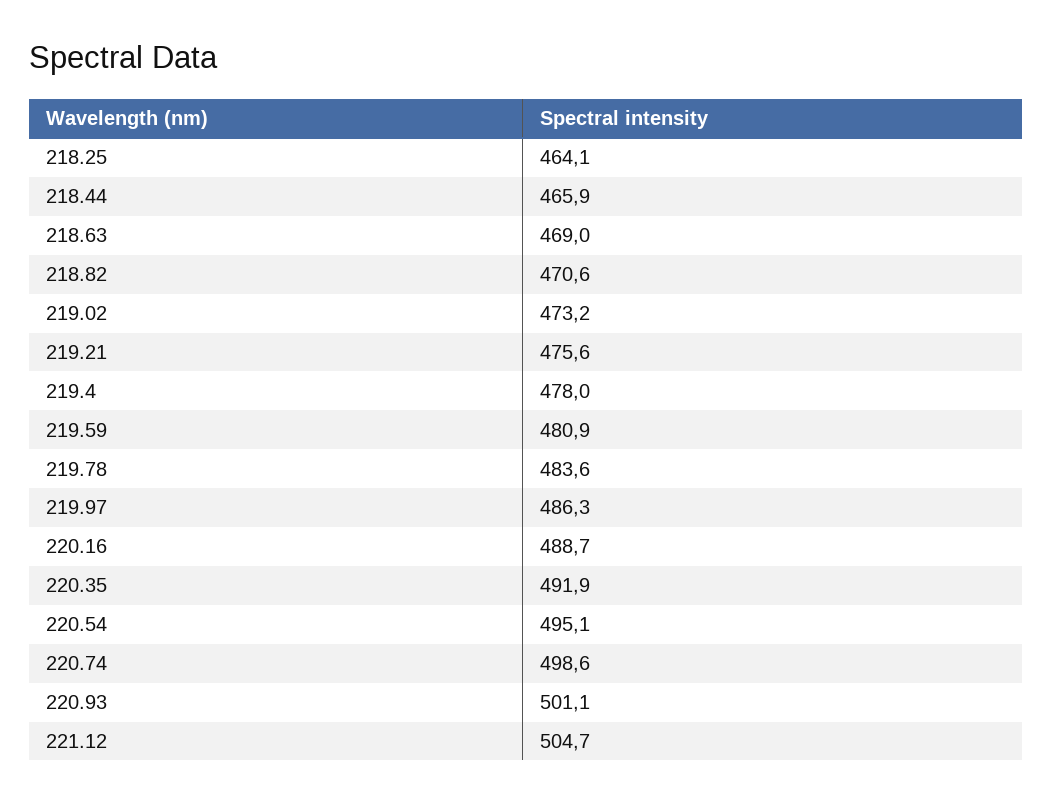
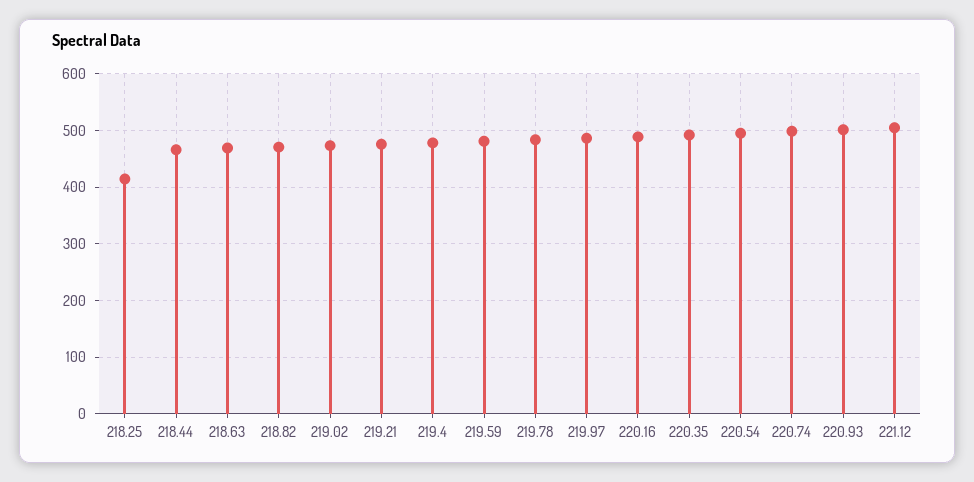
218.25: 464.1 -> 420

